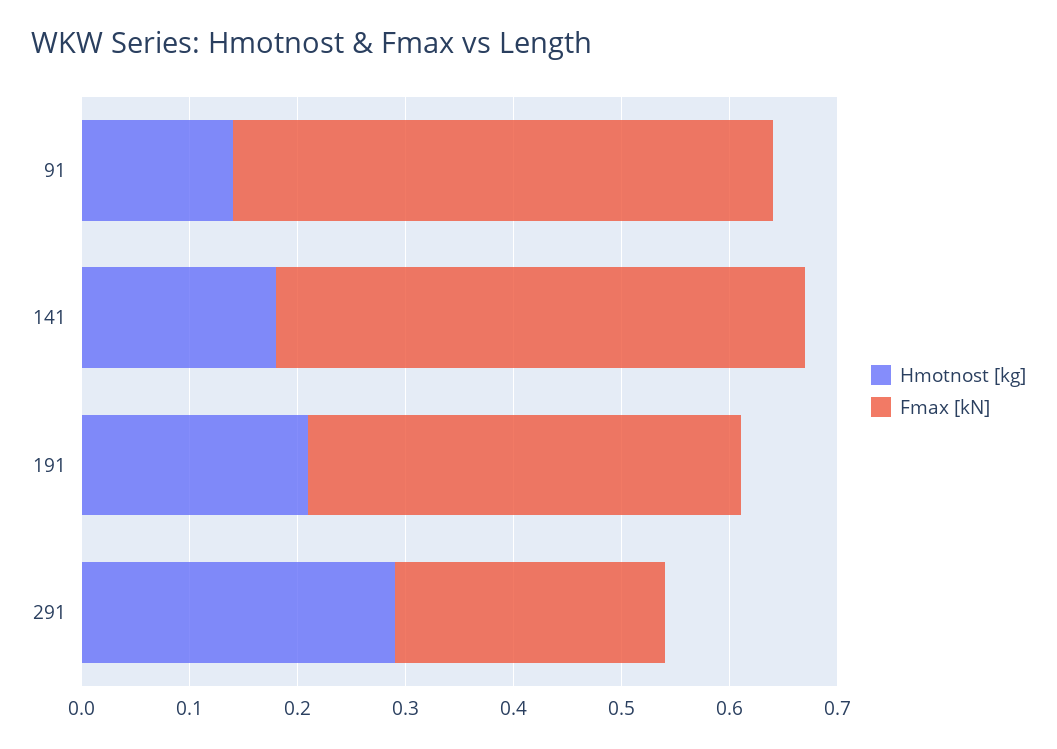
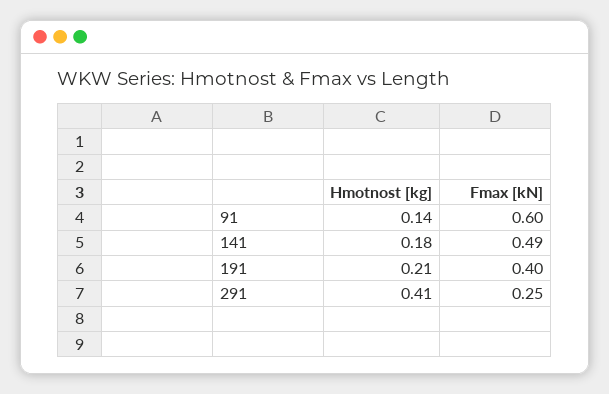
Fmax [kN], 91: 0.5 -> 0.6
Hmotnost [kg], 291: 0.29 -> 0.41

